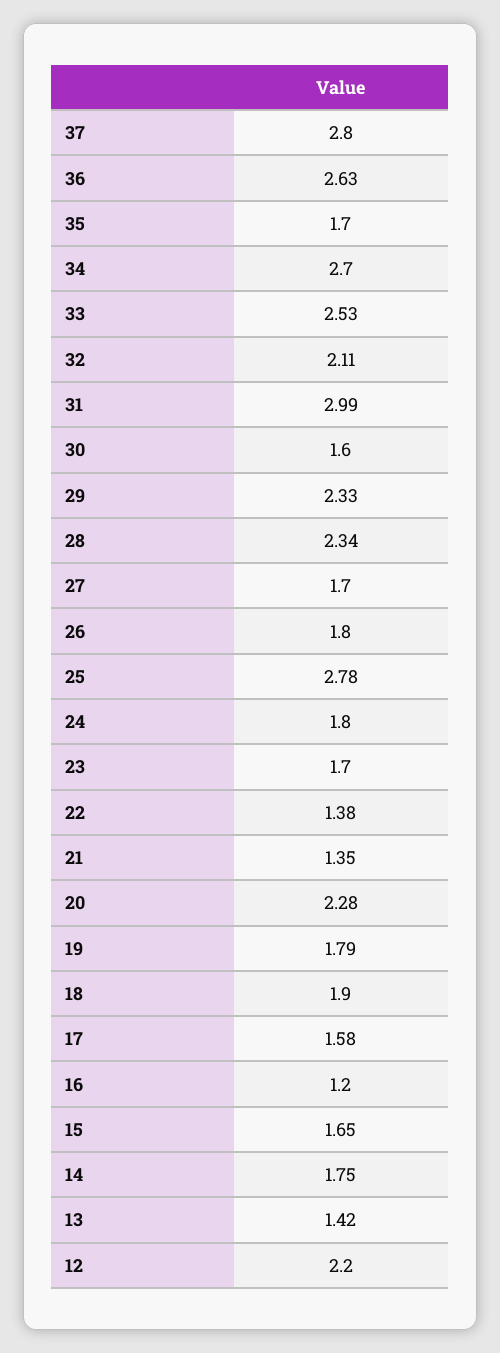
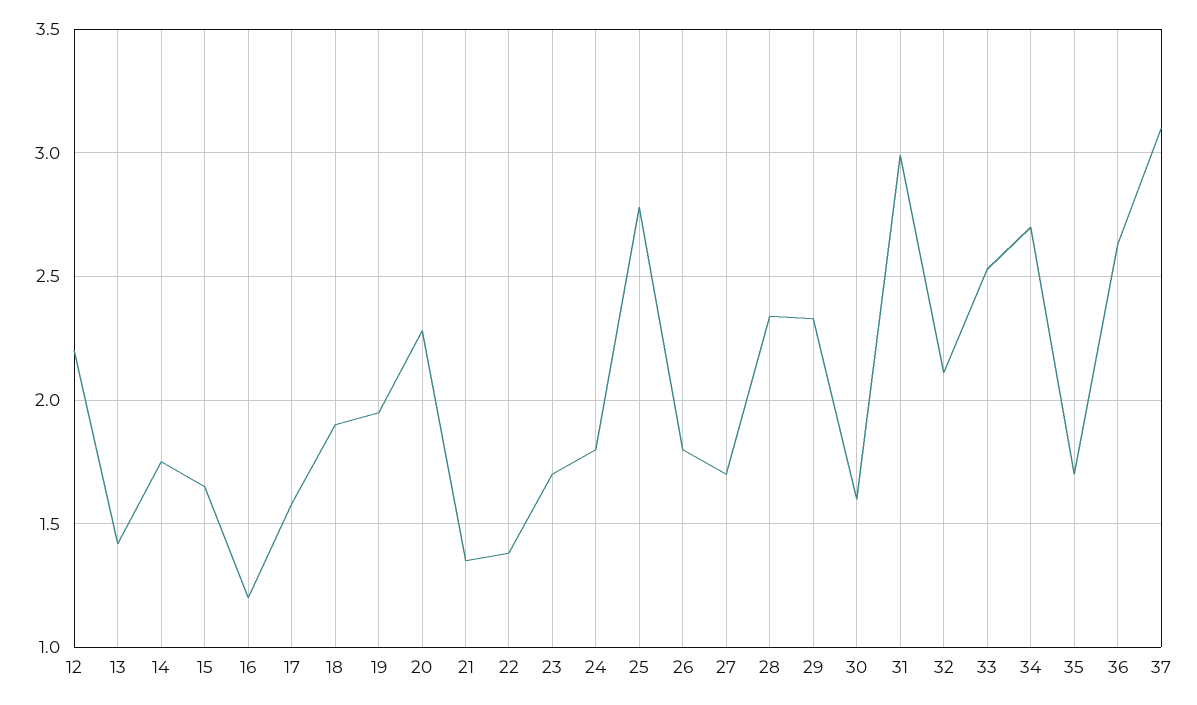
37: 2.8 -> 3.1
19: 1.79 -> 1.95

